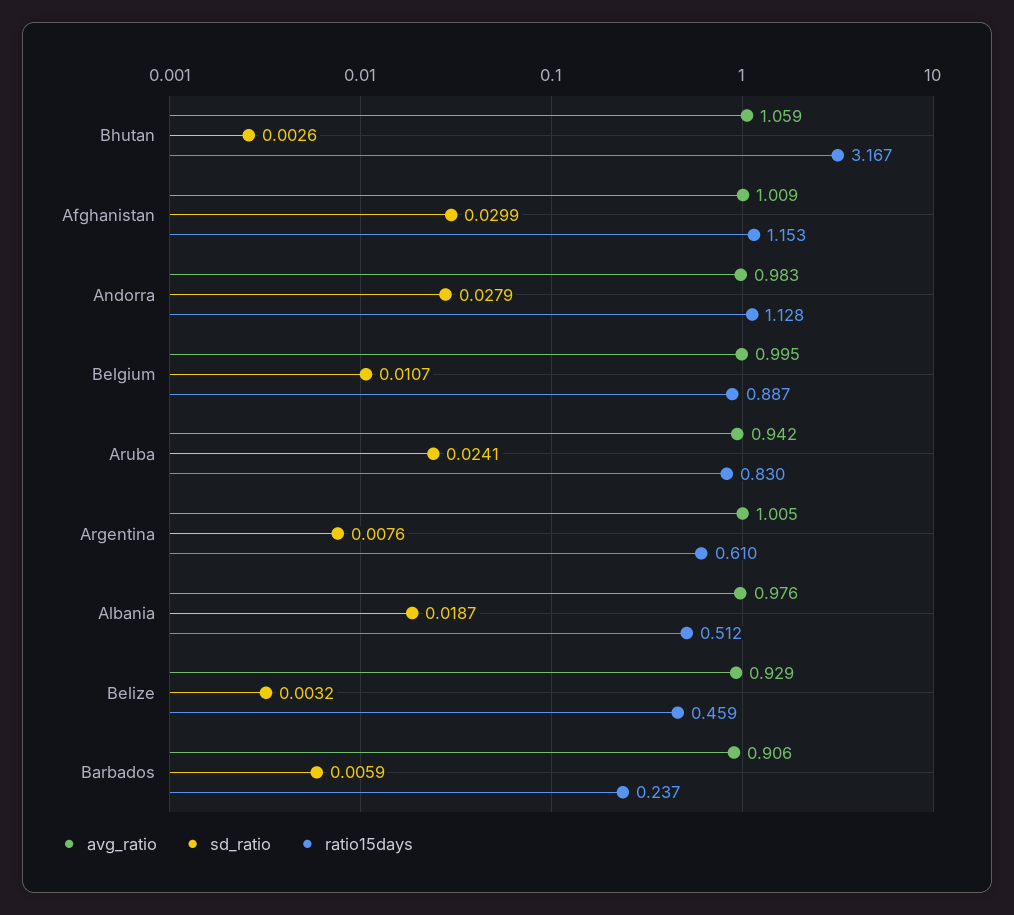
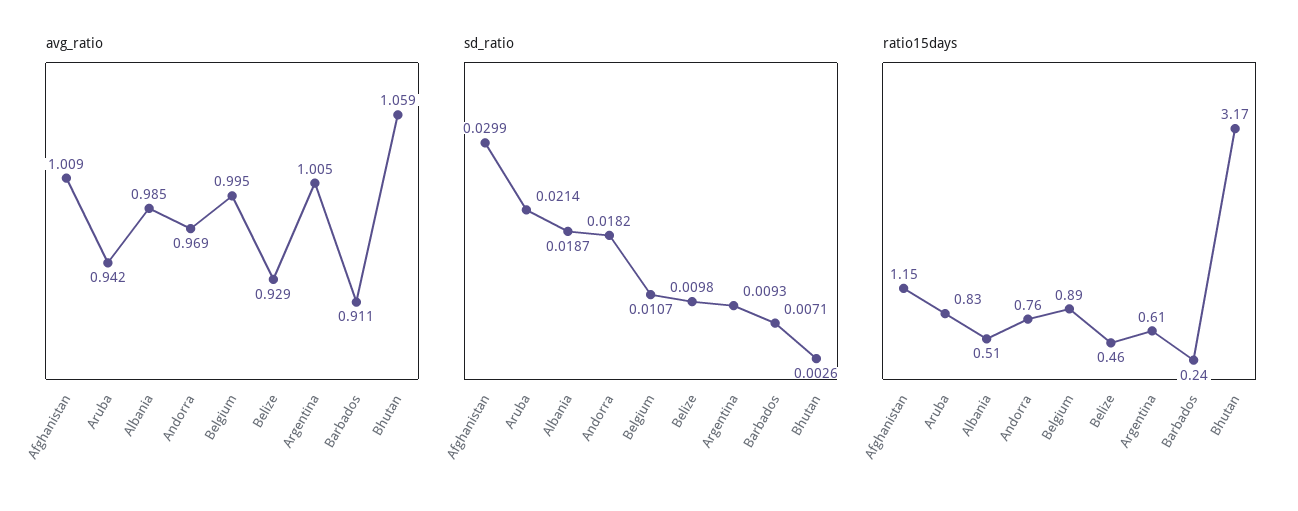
avg_ratio, Andorra: 0.983 -> 0.969
sd_ratio, Andorra: 0.0279 -> 0.0182
ratio15days, Andorra: 1.128 -> 0.76
sd_ratio, Aruba: 0.0241 -> 0.0214
sd_ratio, Argentina: 0.0076 -> 0.0093
avg_ratio, Albania: 0.976 -> 0.985
sd_ratio, Belize: 0.0032 -> 0.0098
avg_ratio, Barbados: 0.906 -> 0.911
sd_ratio, Barbados: 0.0059 -> 0.0071

